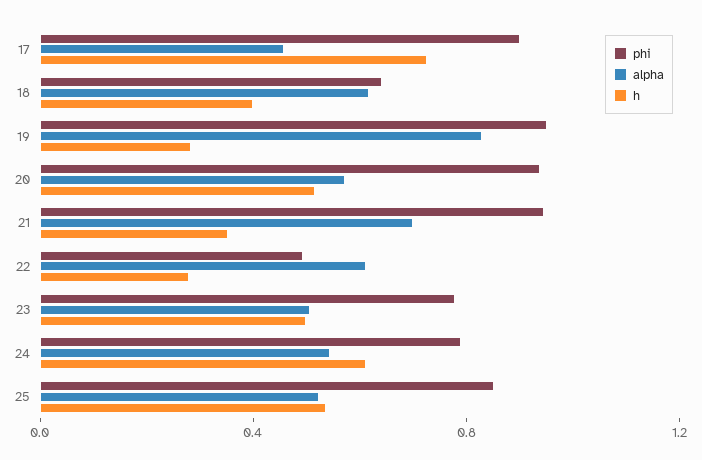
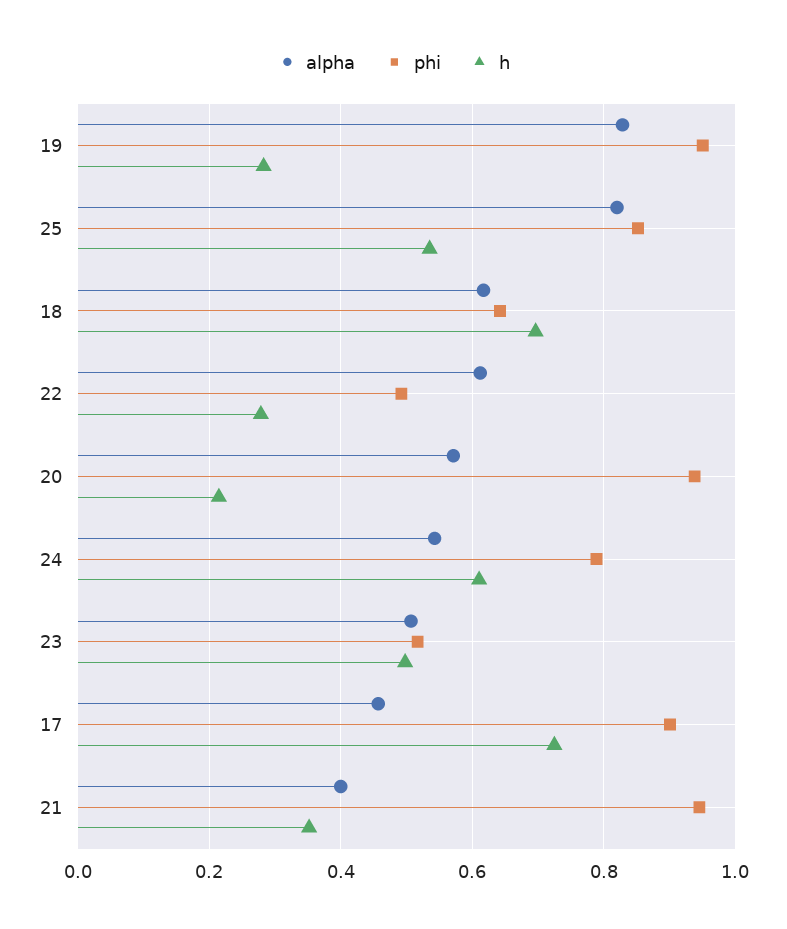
h, 18: 0.4 -> 0.7
h, 20: 0.5 -> 0.22
alpha, 21: 0.7 -> 0.4
phi, 23: 0.8 -> 0.52
alpha, 25: 0.5 -> 0.82

